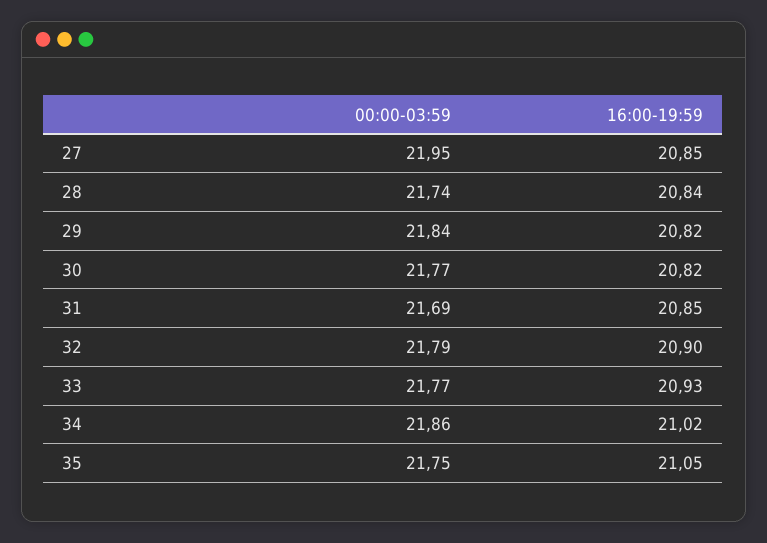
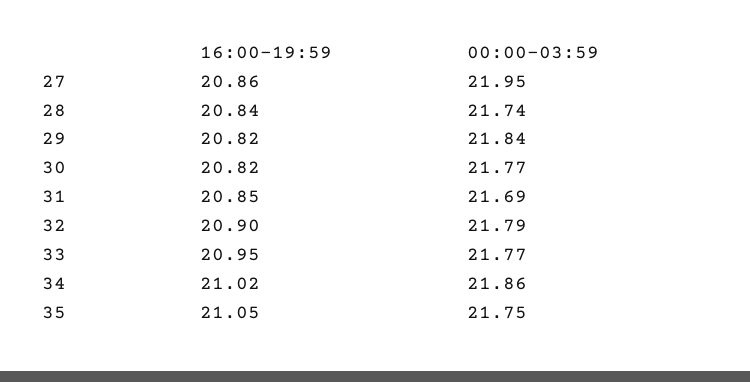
16:00-19:59, 27: 20.85 -> 20.86
16:00-19:59, 33: 20.93 -> 20.95

